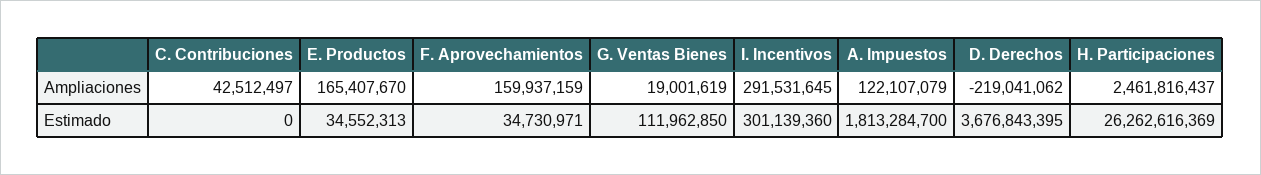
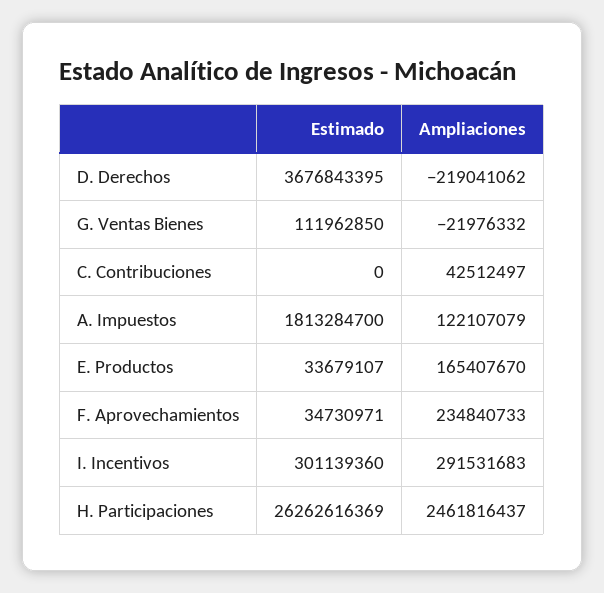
F. Aprovechamientos, Ampliaciones: 159937159 -> 234840733
G. Ventas Bienes, Ampliaciones: 19001619 -> -21976332
I. Incentivos, Ampliaciones: 291531645 -> 291531683
E. Productos, Estimado: 34552313 -> 33679107

